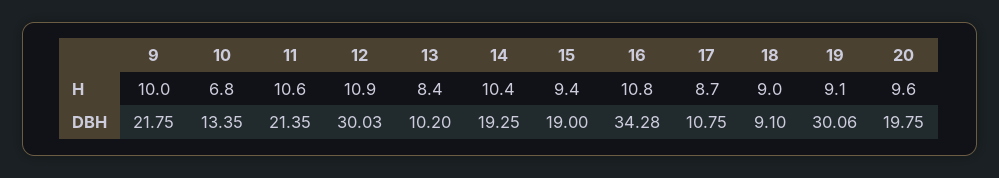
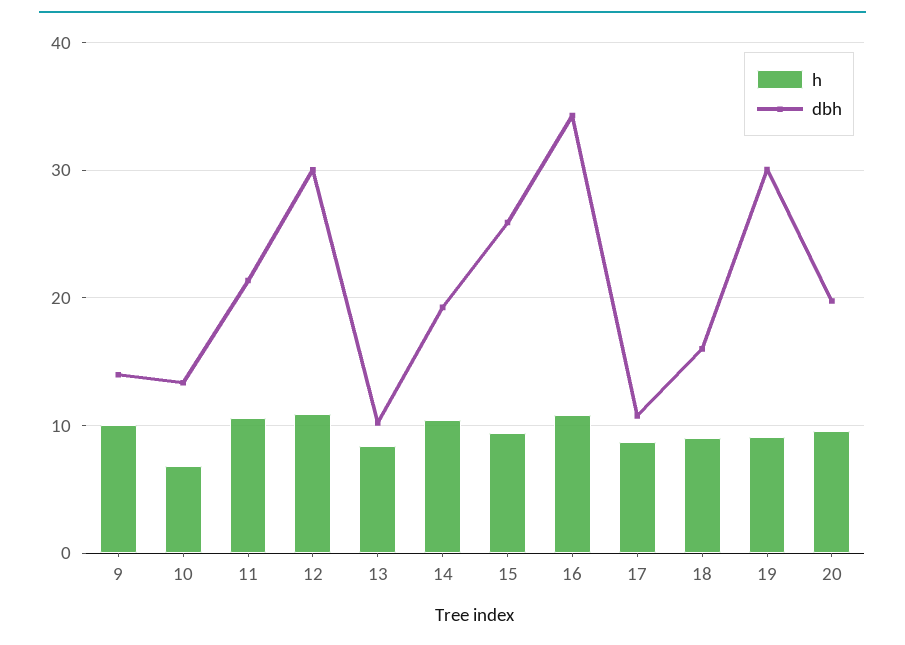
DBH, 9: 21.75 -> 14
DBH, 15: 19 -> 26
DBH, 18: 9.1 -> 16

